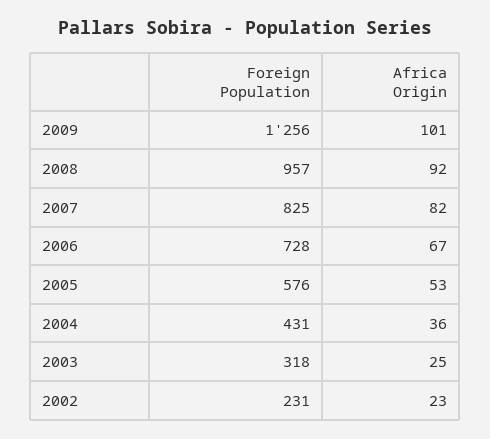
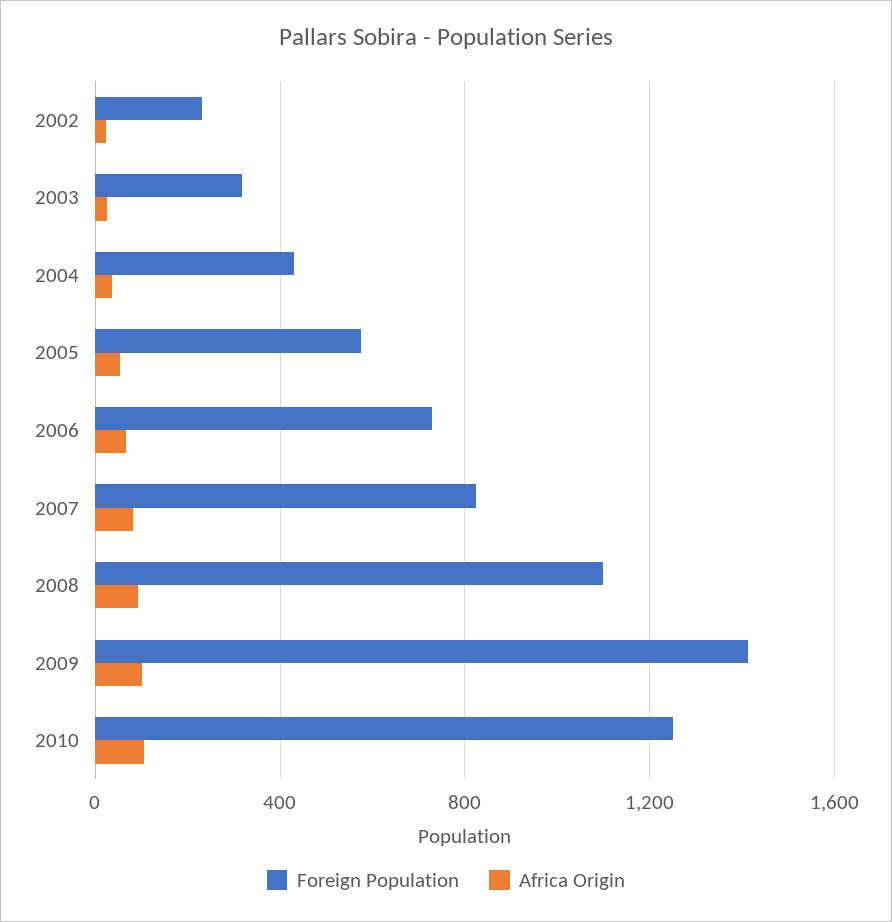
Foreign Population, 2009: 1256 -> 1400
Foreign Population, 2008: 957 -> 1100
Foreign Population, 2010: none -> 1250
Africa Origin, 2010: none -> 100

